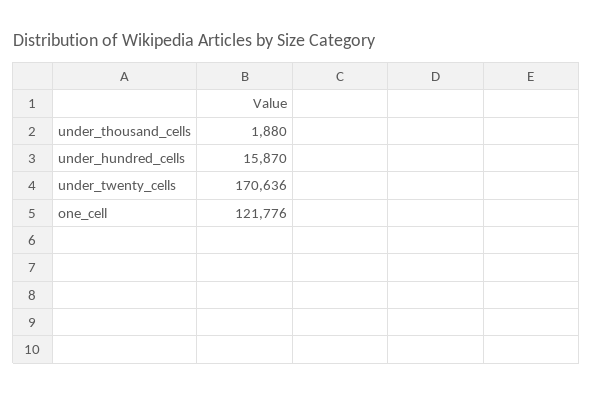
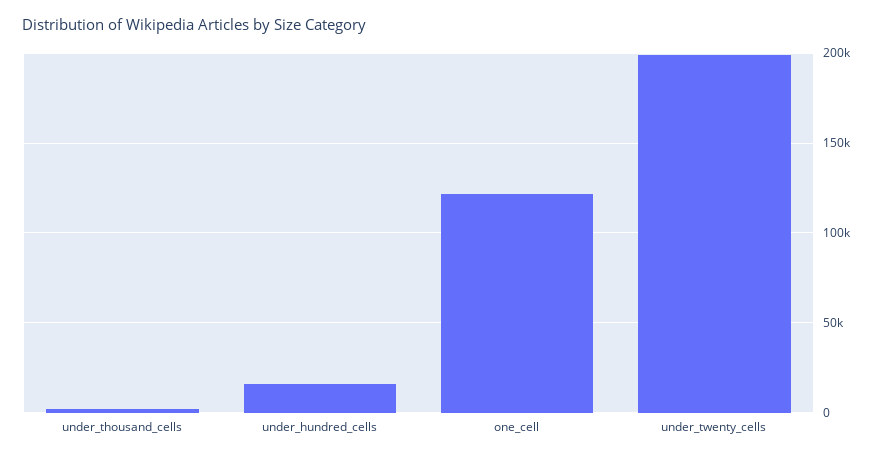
under_twenty_cells: 170636 -> 200000

